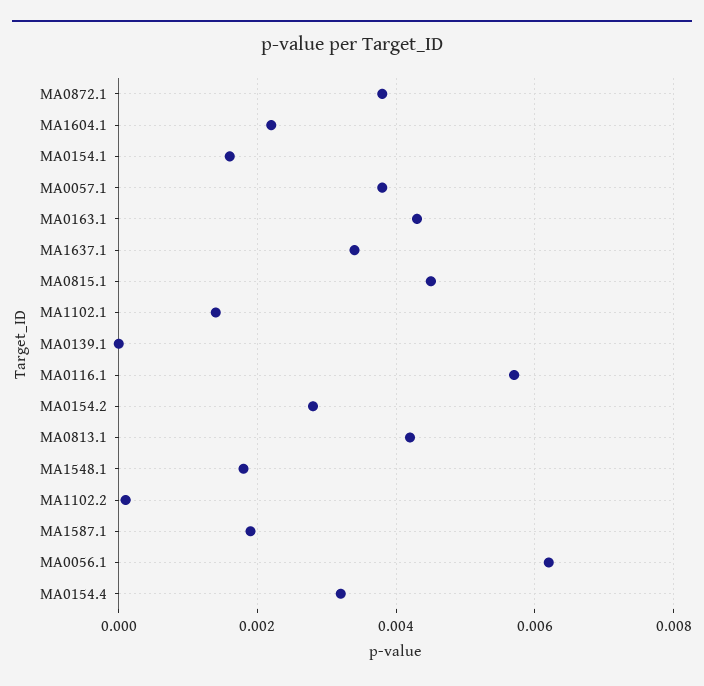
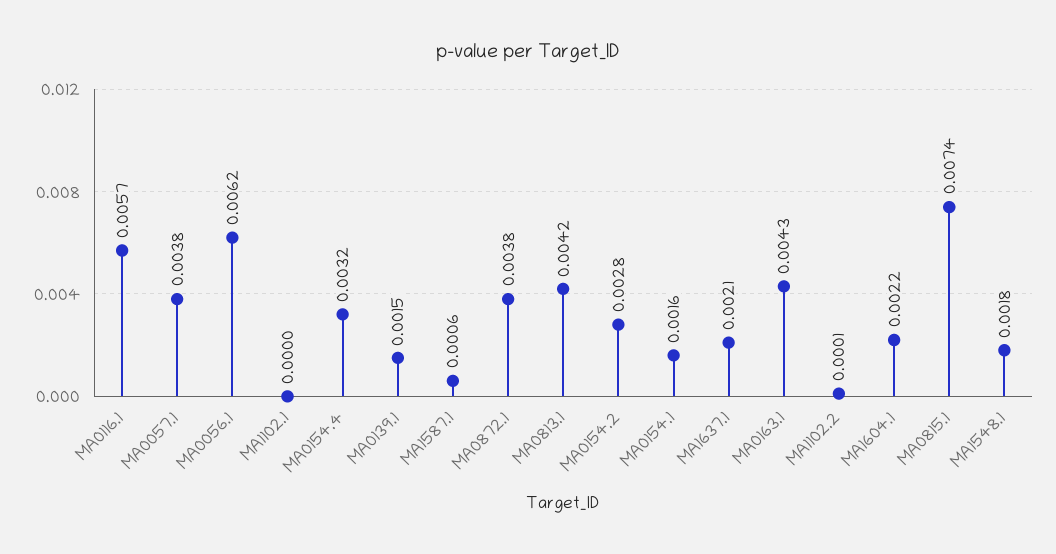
MA1637.1: 0.0035 -> 0.0021
MA0815.1: 0.0045 -> 0.0074
MA1102.1: 0.0015 -> 0
MA0139.1: 0 -> 0.0015
MA1587.1: 0.002 -> 0.0006

